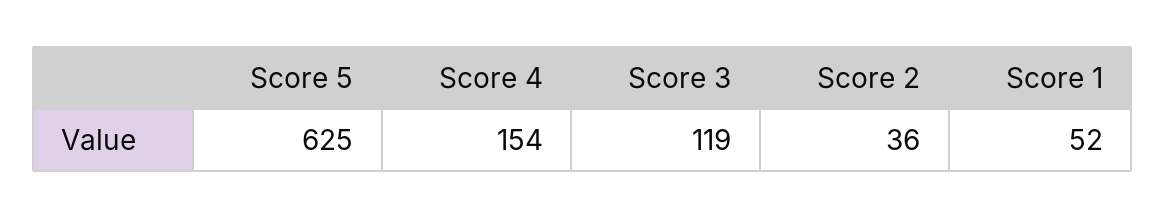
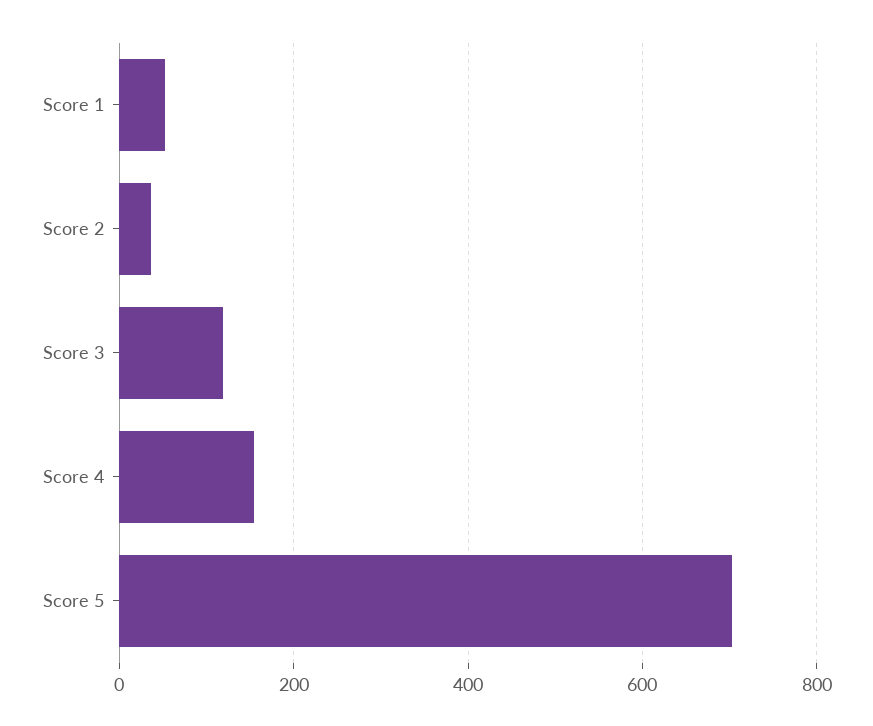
Score 5: 625 -> 700

